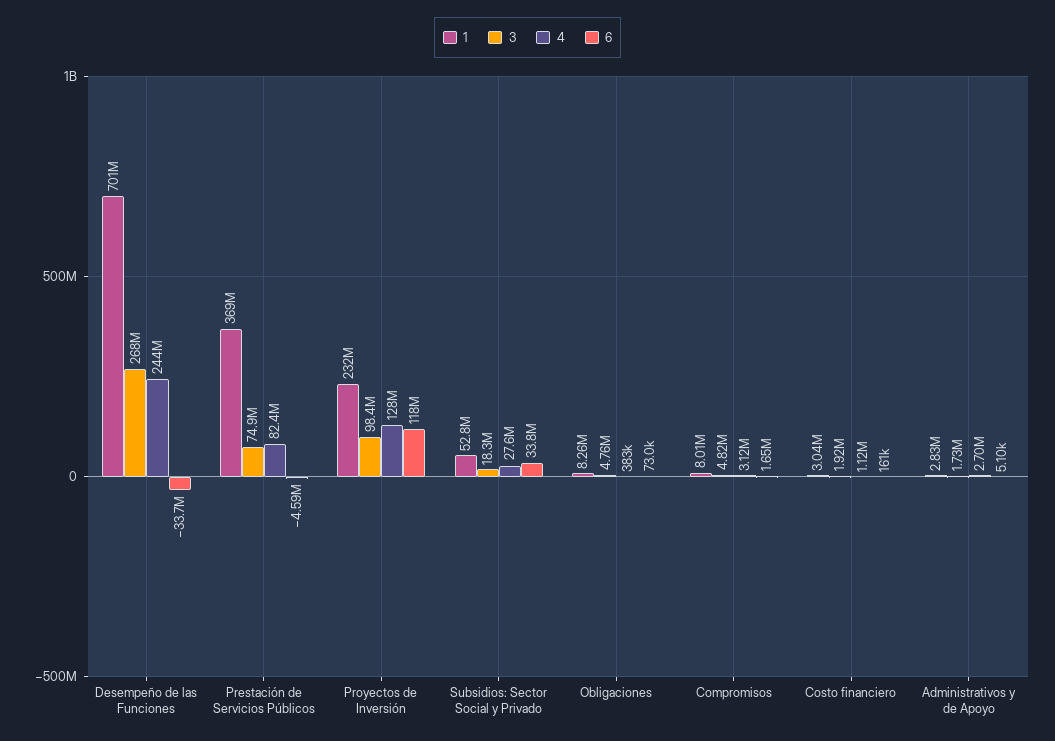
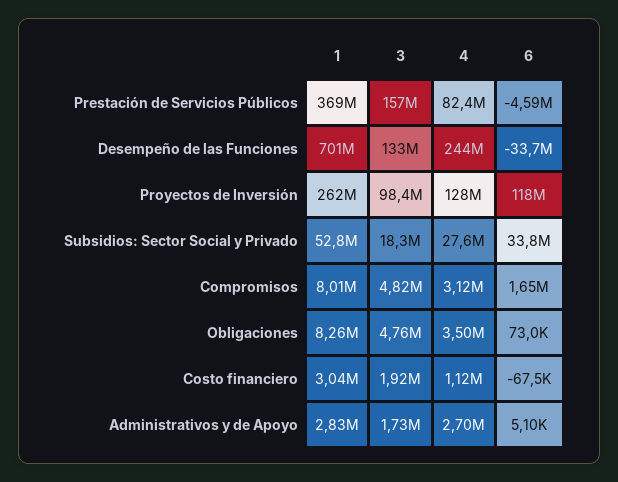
3, Desempeño de las Funciones: 268000000 -> 133000000
3, Prestación de Servicios Públicos: 74900000 -> 157000000
1, Proyectos de Inversión: 232000000 -> 262000000
4, Obligaciones: 383000 -> 3500000
6, Costo financiero: 161000 -> -67500

